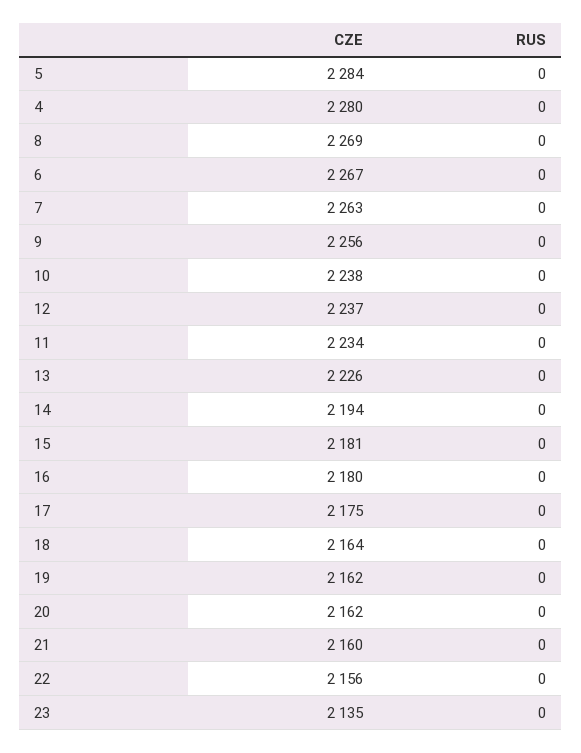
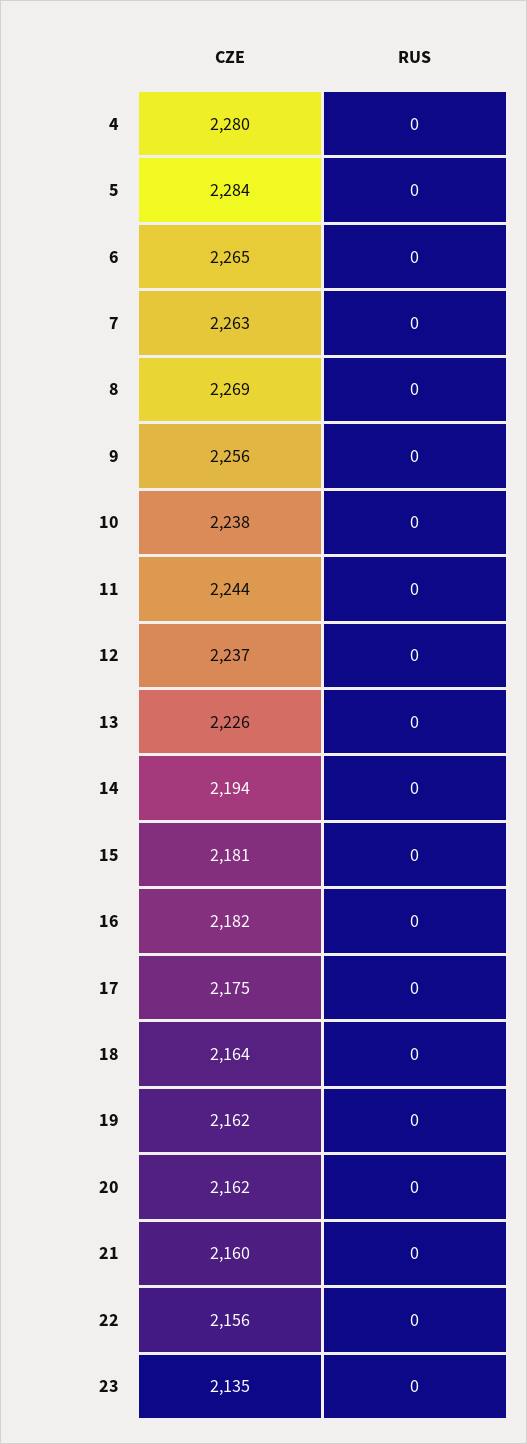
CZE, 6: 2267 -> 2265
CZE, 11: 2234 -> 2244
CZE, 16: 2180 -> 2182

